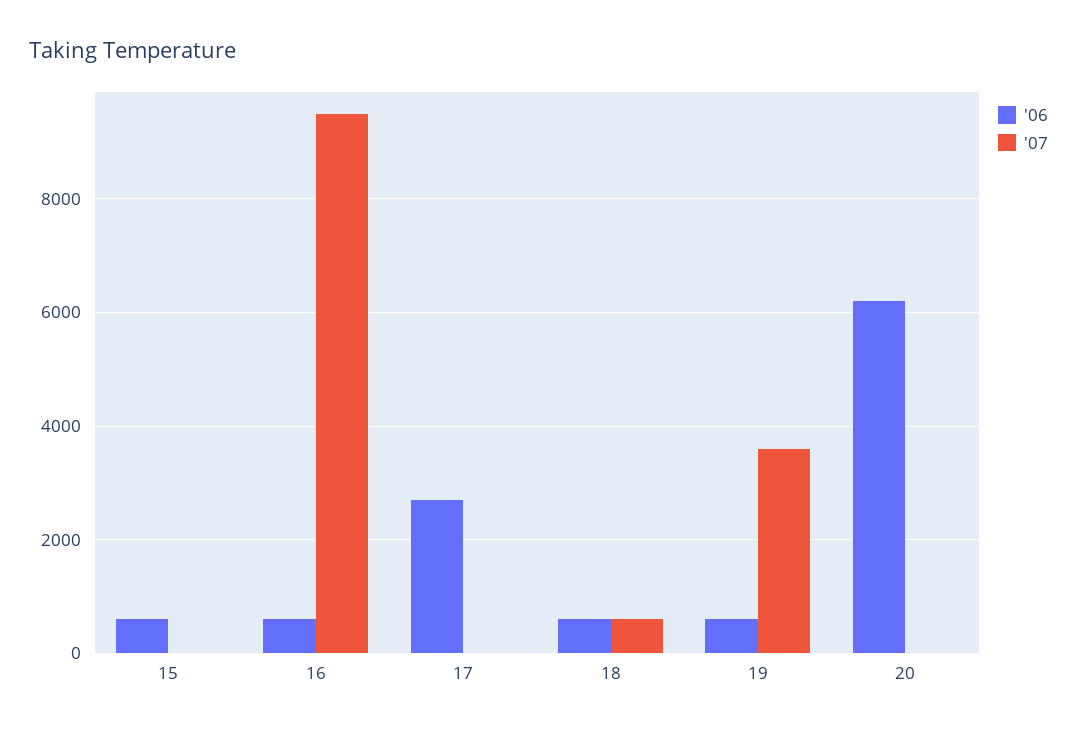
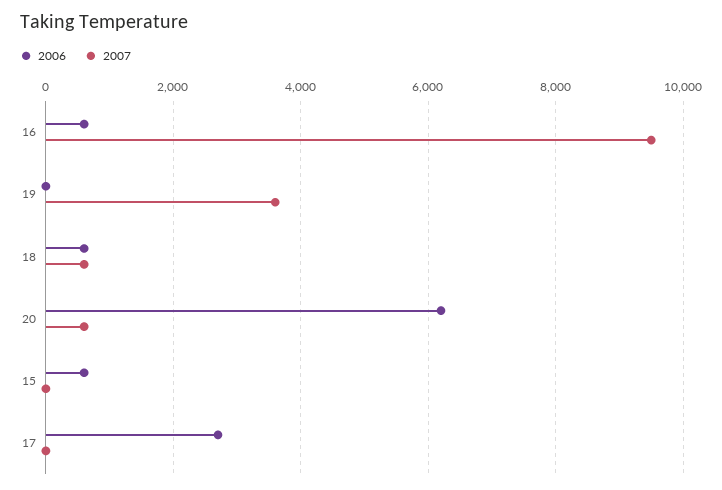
'06, 19: 600 -> 0
'07, 20: 0 -> 600

